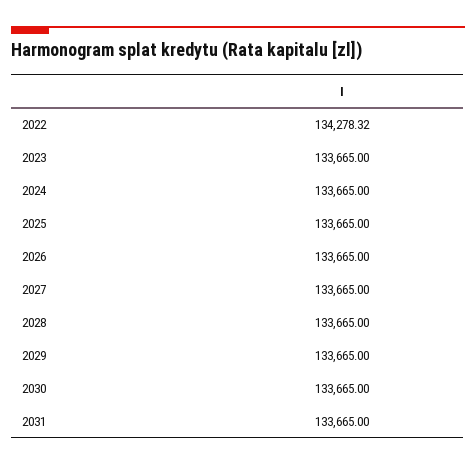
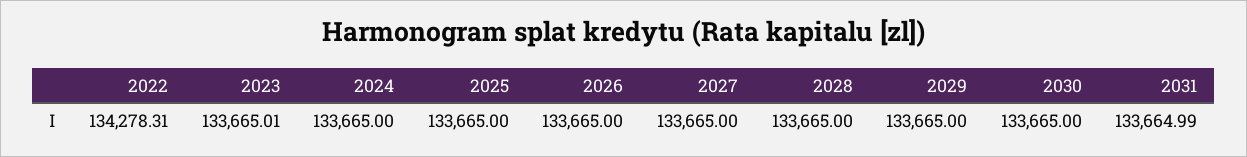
2022: 134278.32 -> 134278.31
2023: 133665 -> 133665.01
2031: 133665 -> 133664.99

